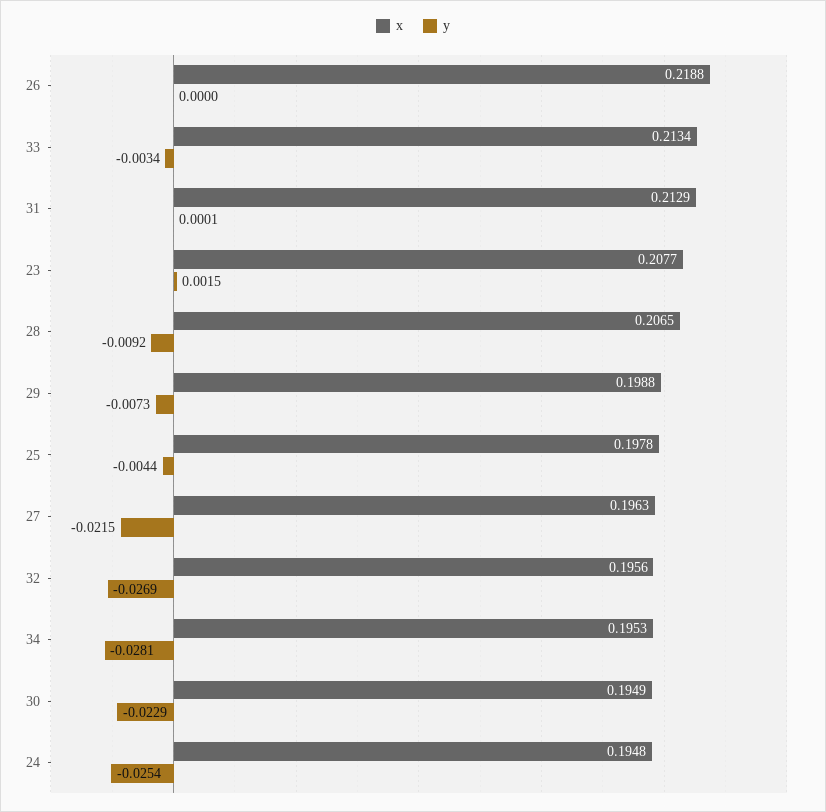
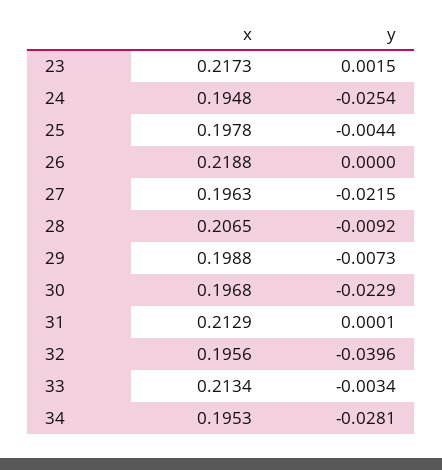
x, 23: 0.2077 -> 0.2173
y, 32: -0.0269 -> -0.0396
x, 30: 0.1949 -> 0.1968

